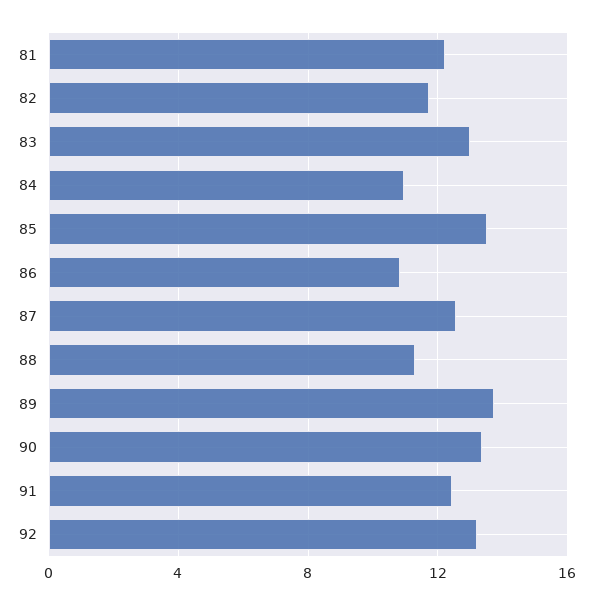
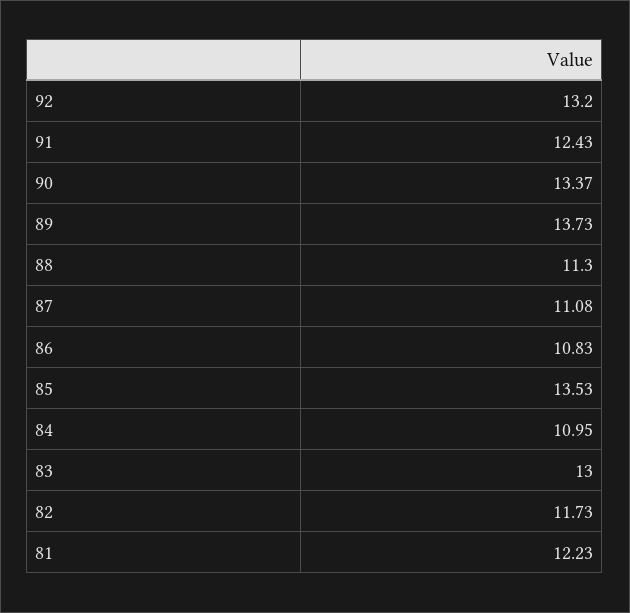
87: 12.5 -> 11.08

